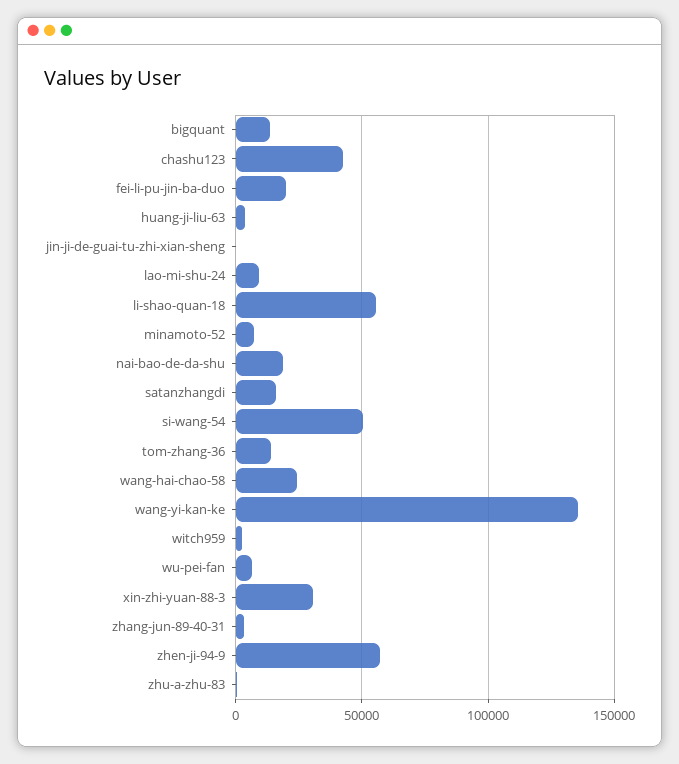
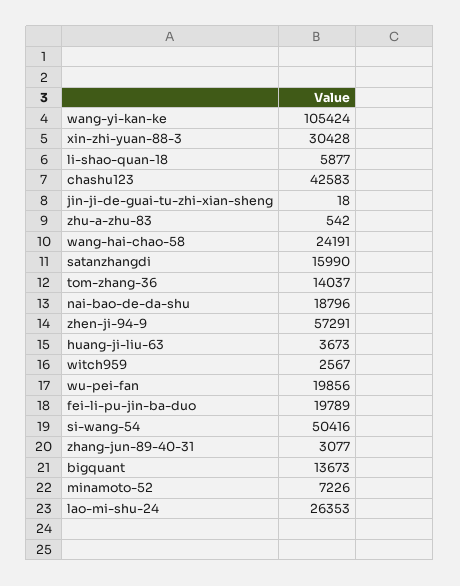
lao-mi-shu-24: 10000 -> 26353
li-shao-quan-18: 55000 -> 5877
wang-yi-kan-ke: 135000 -> 105424
wu-pei-fan: 5000 -> 19856

